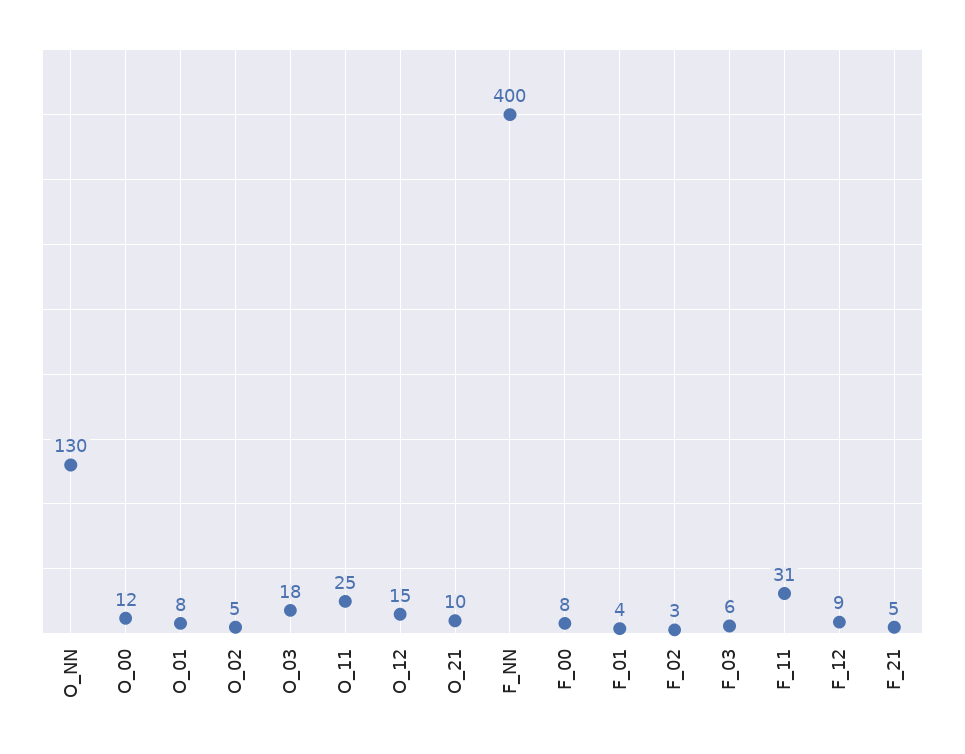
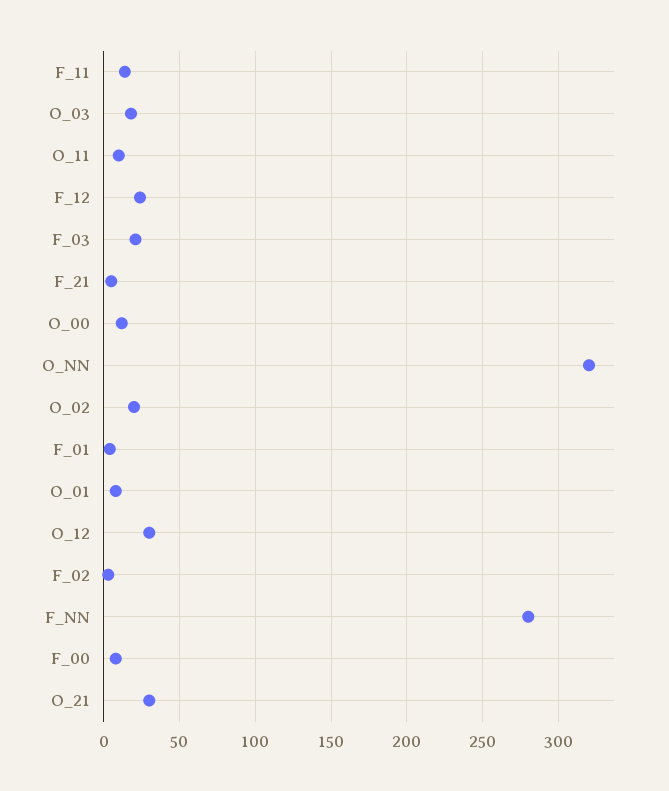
O_NN: 130 -> 320
O_02: 5 -> 20
O_11: 25 -> 10
O_12: 15 -> 30
O_21: 10 -> 30
F_NN: 400 -> 280
F_03: 6 -> 20
F_11: 31 -> 15
F_12: 9 -> 25

